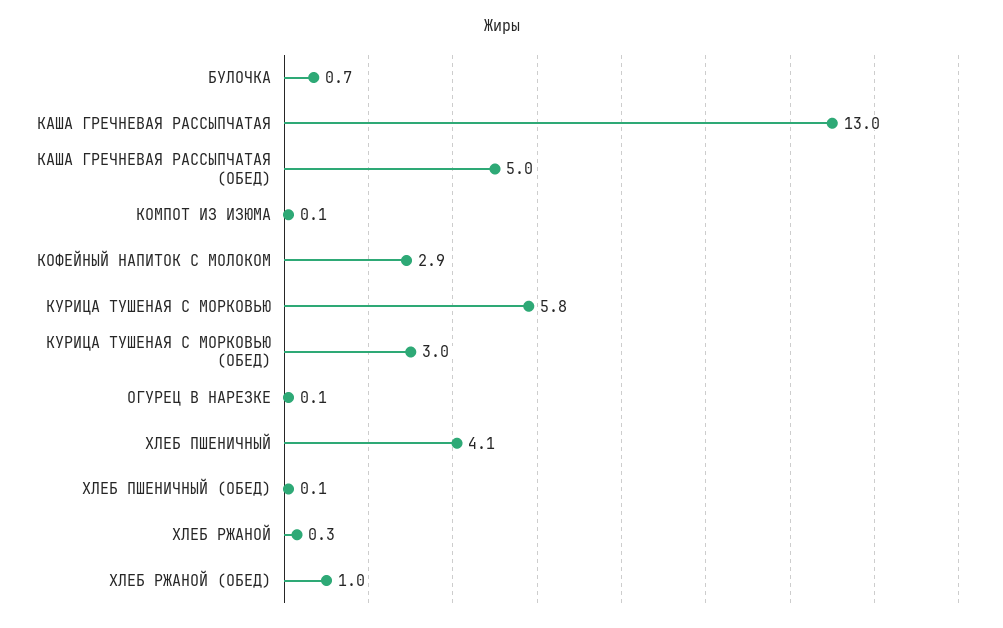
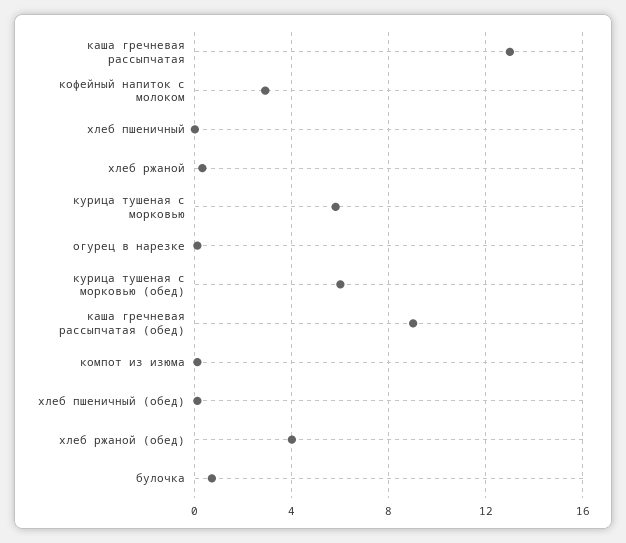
КАША ГРЕЧНЕВАЯ РАССЫПЧАТАЯ (ОБЕД): 5 -> 9
КУРИЦА ТУШЕНАЯ С МОРКОВЬЮ (ОБЕД): 3 -> 6
ХЛЕБ ПШЕНИЧНЫЙ: 4.1 -> 0
ХЛЕБ РЖАНОЙ (ОБЕД): 1 -> 4

